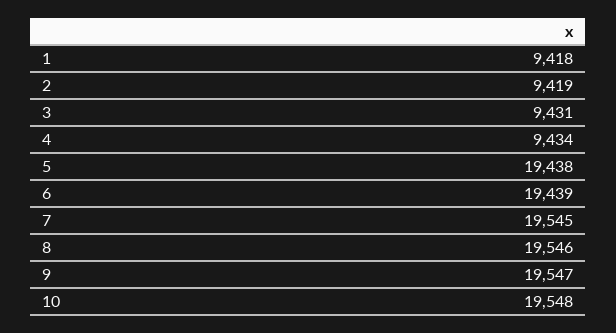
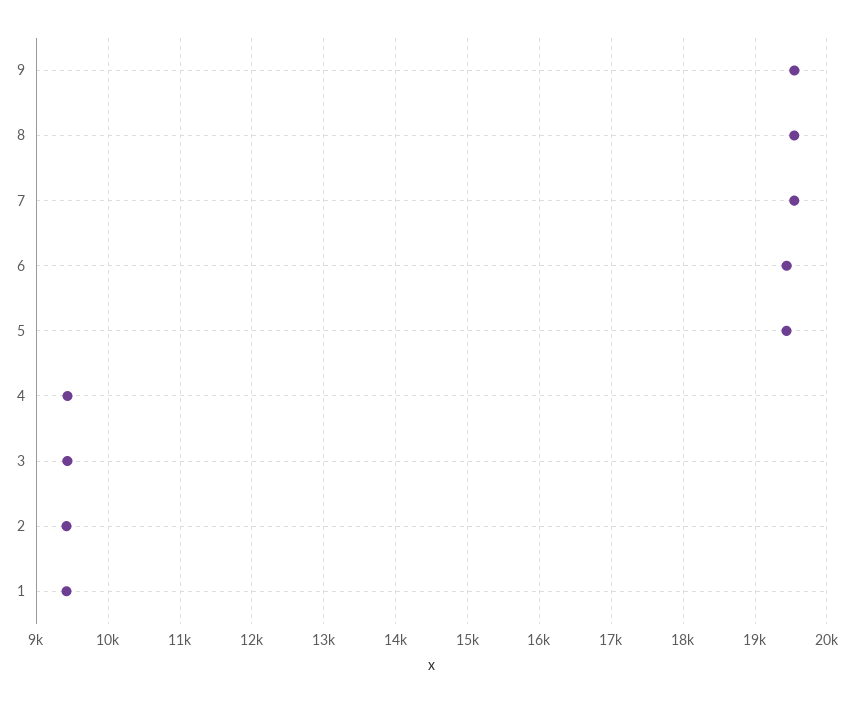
10: 19548 -> none

